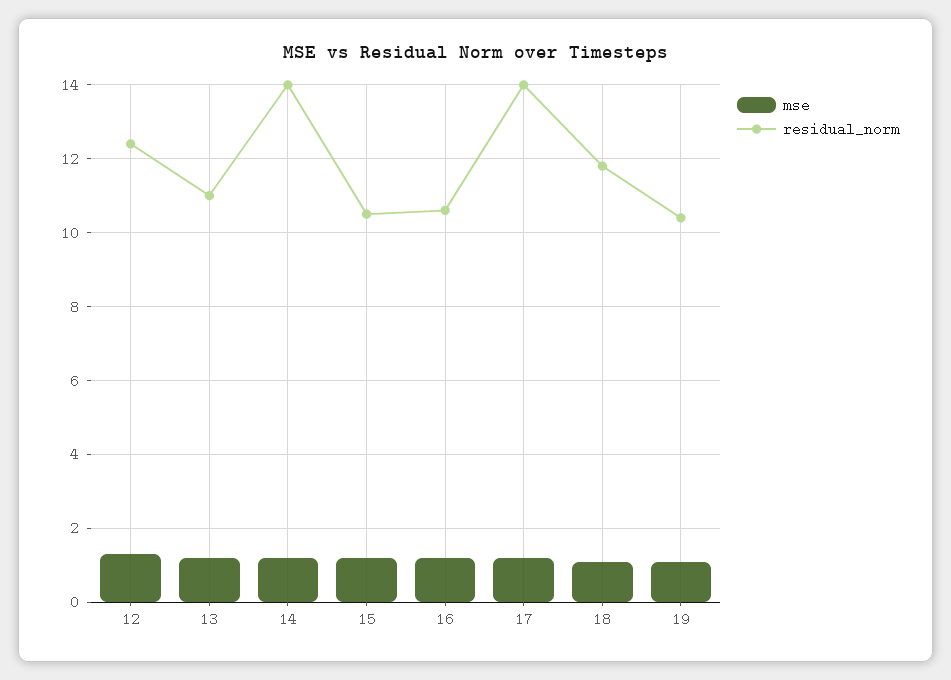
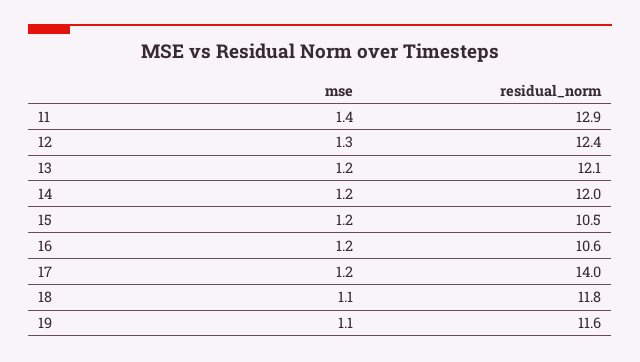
residual_norm, 13: 11 -> 12.1
residual_norm, 14: 14 -> 12
residual_norm, 19: 10.5 -> 11.6
mse, 11: none -> 1.4
residual_norm, 11: none -> 12.9

